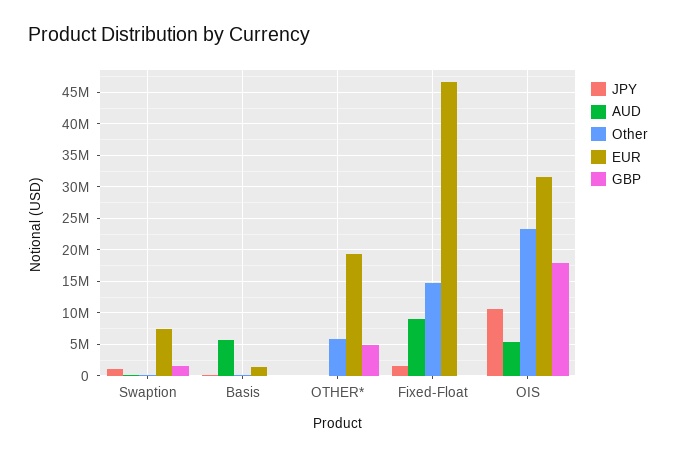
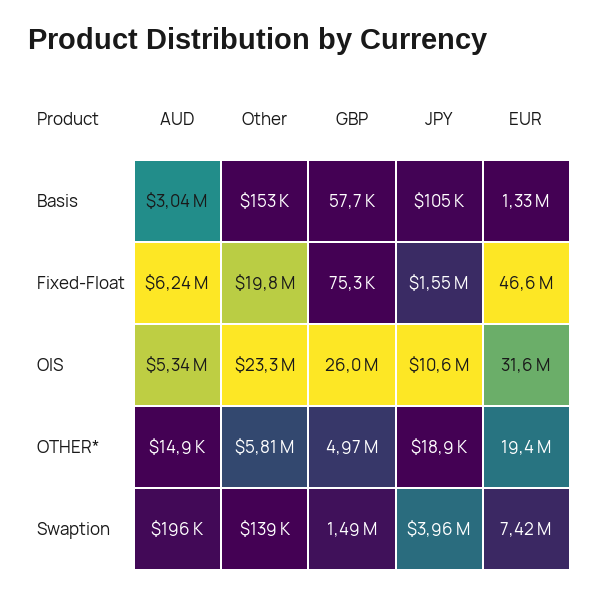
JPY, Swaption: 1000000 -> 3960000
AUD, Basis: 6000000 -> 3040000
AUD, Fixed-Float: 9000000 -> 6240000
Other, Fixed-Float: 15000000 -> 19800000
GBP, OIS: 18000000 -> 26000000

